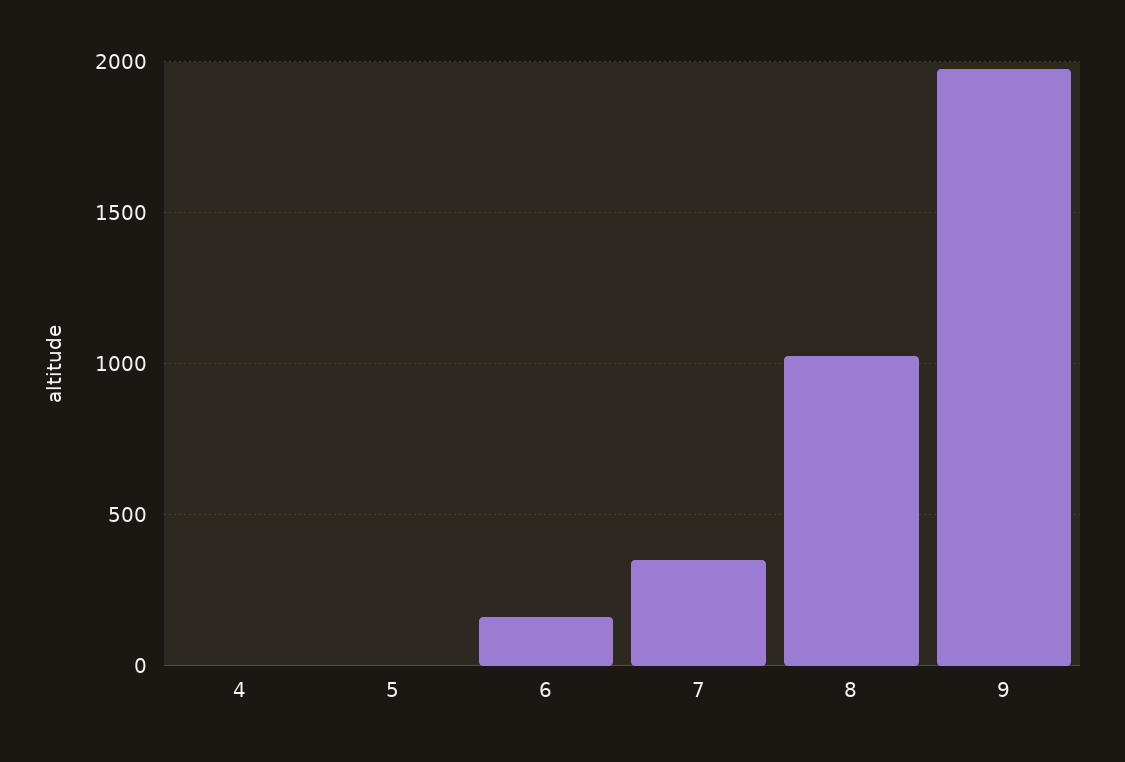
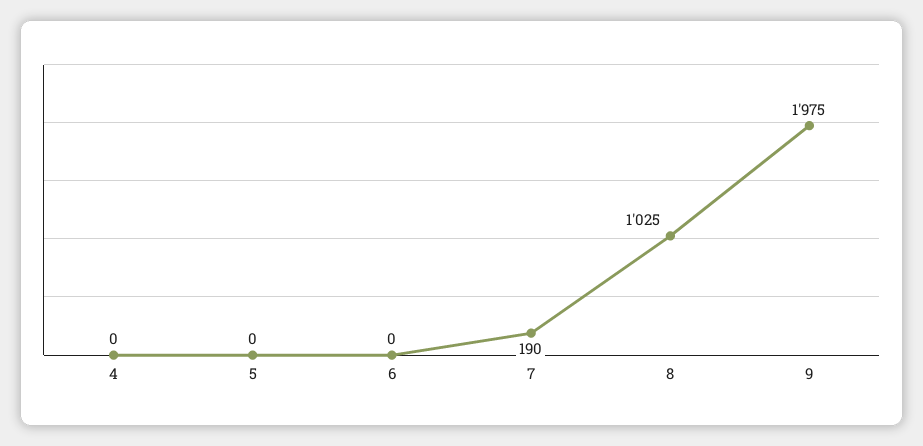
6: 150 -> 0
7: 350 -> 190

